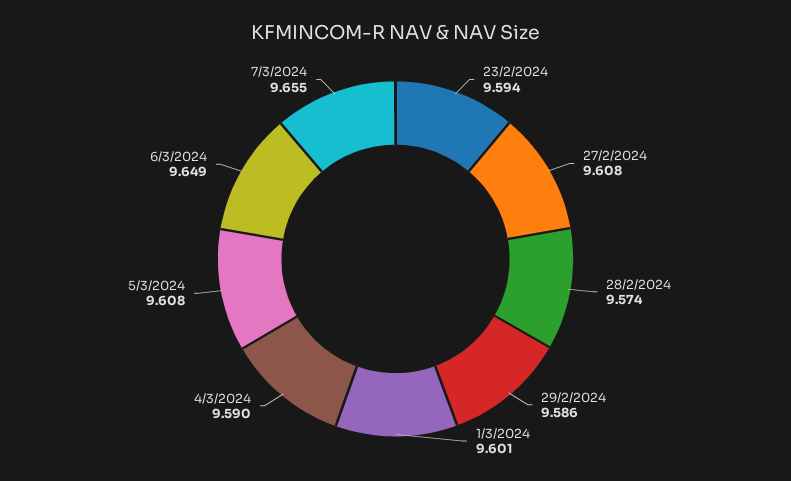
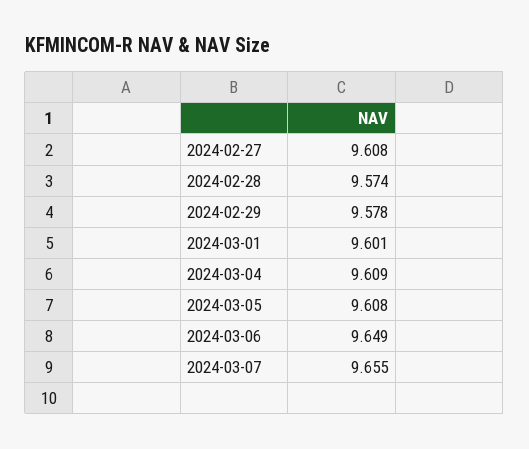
23/2/2024: 9.594 -> none
29/2/2024: 9.586 -> 9.578
4/3/2024: 9.59 -> 9.609

